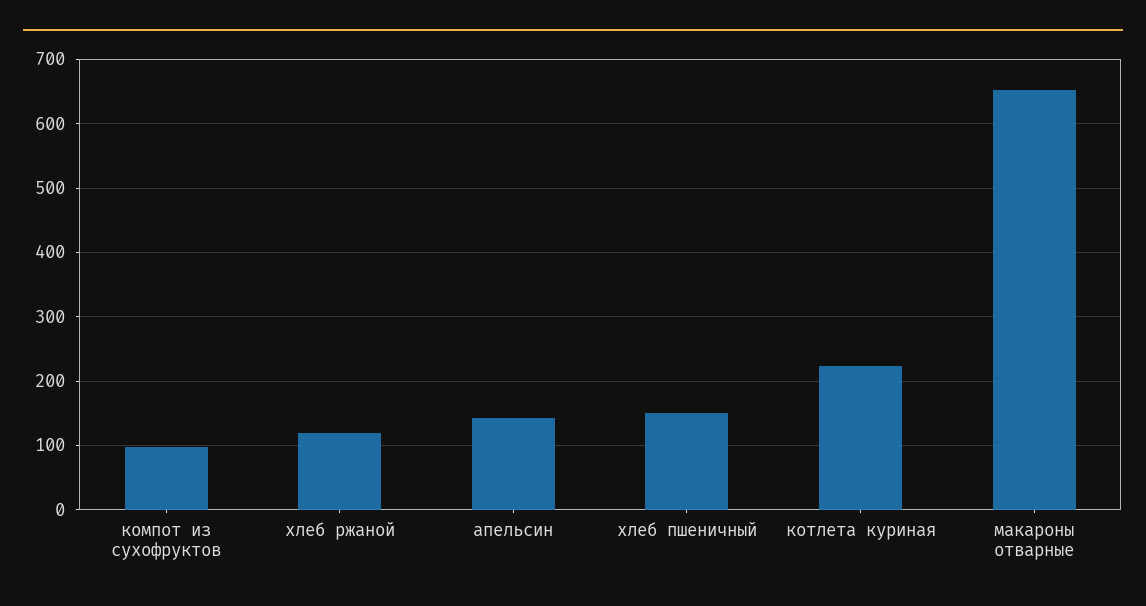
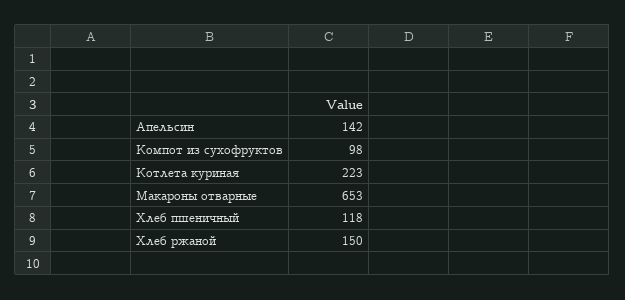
хлеб ржаной: 120 -> 150
хлеб пшеничный: 150 -> 118

